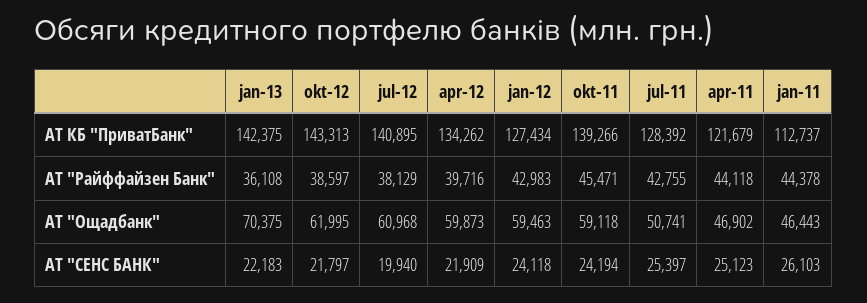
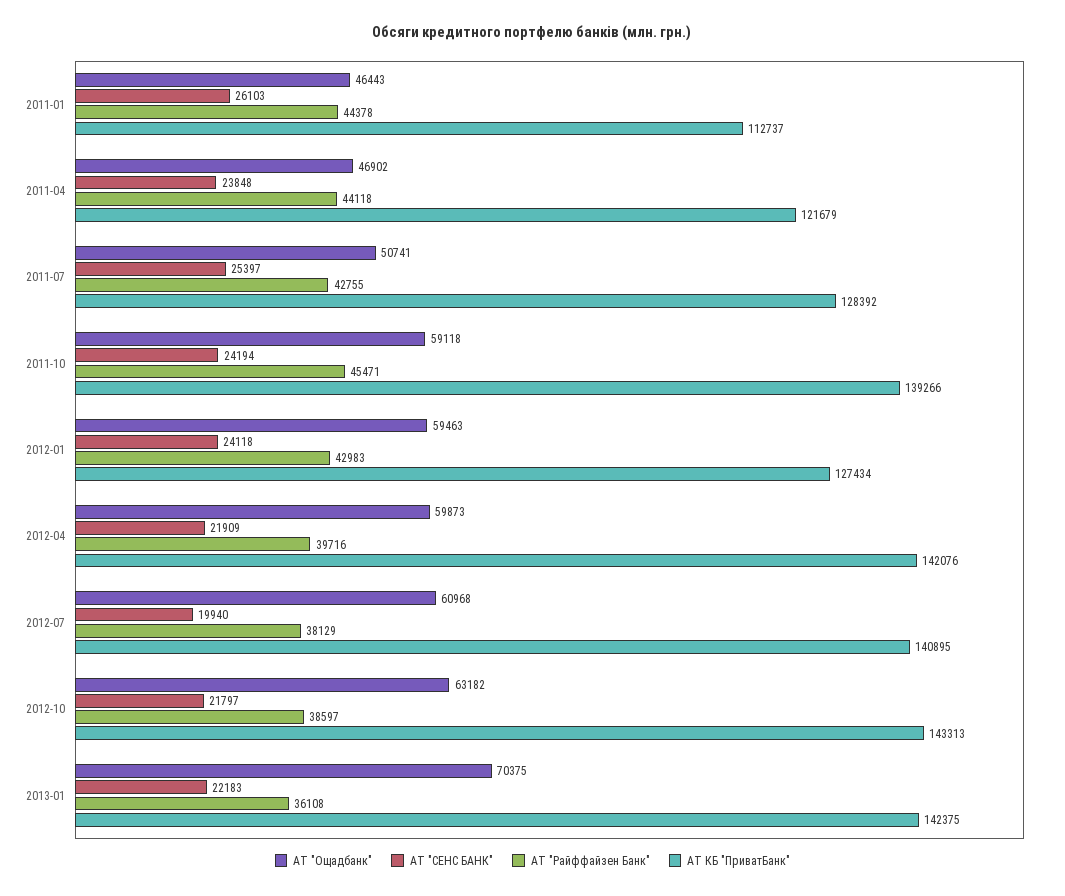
АТ КБ "ПриватБанк", apr-12: 134262 -> 142076
АТ "Ощадбанк", okt-12: 61995 -> 63182
АТ "СЕНС БАНК", apr-11: 25123 -> 23848

